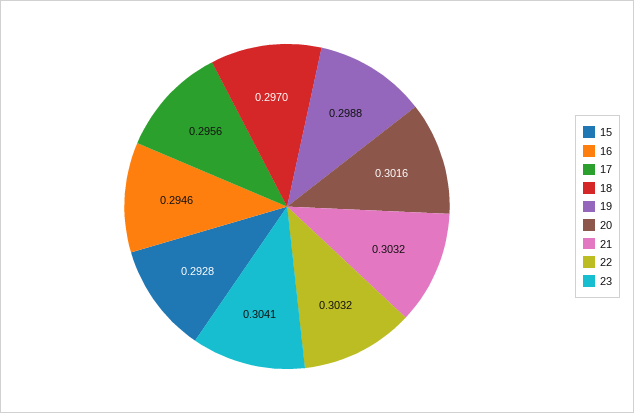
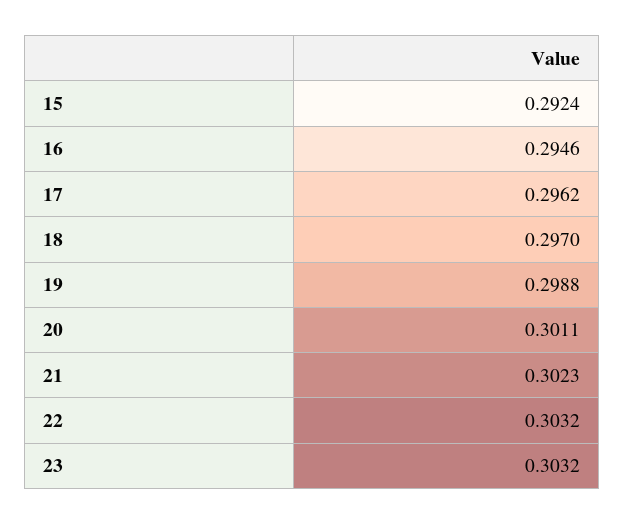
15: 0.2928 -> 0.2924
17: 0.2956 -> 0.2962
20: 0.3016 -> 0.3011
21: 0.3032 -> 0.3023
23: 0.3041 -> 0.3032

